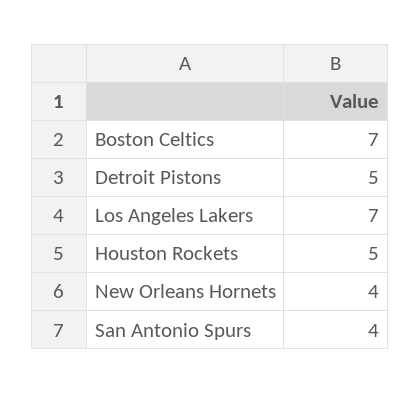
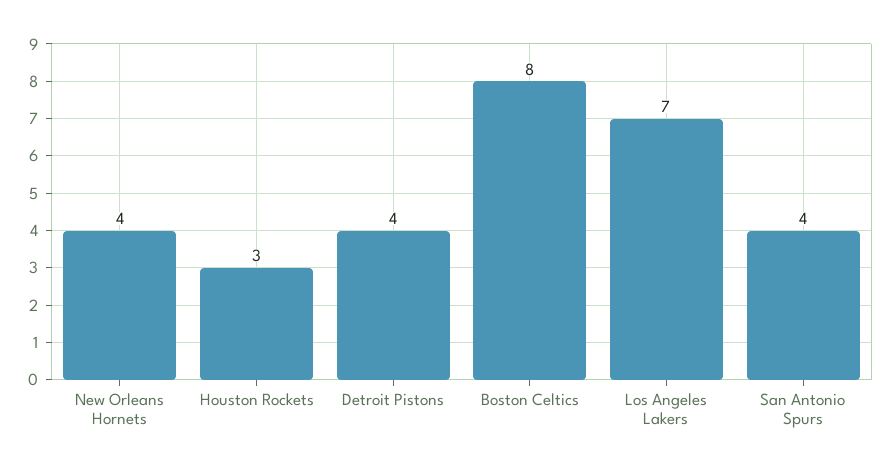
Boston Celtics: 7 -> 8
Detroit Pistons: 5 -> 4
Houston Rockets: 5 -> 3

